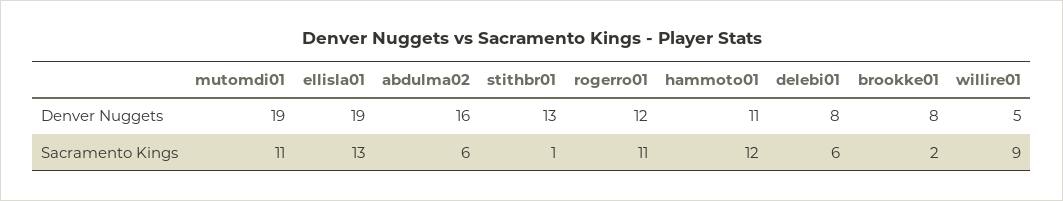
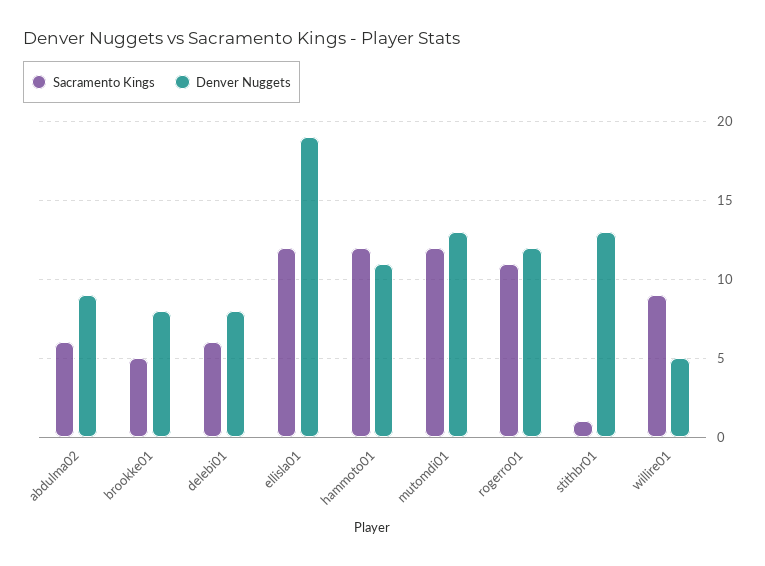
Denver Nuggets, mutomdi01: 19 -> 13
Denver Nuggets, abdulma02: 16 -> 9
Sacramento Kings, mutomdi01: 11 -> 12
Sacramento Kings, ellisla01: 13 -> 12
Sacramento Kings, brookke01: 2 -> 5

